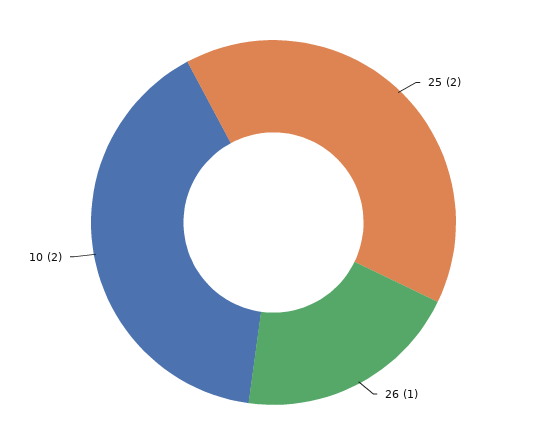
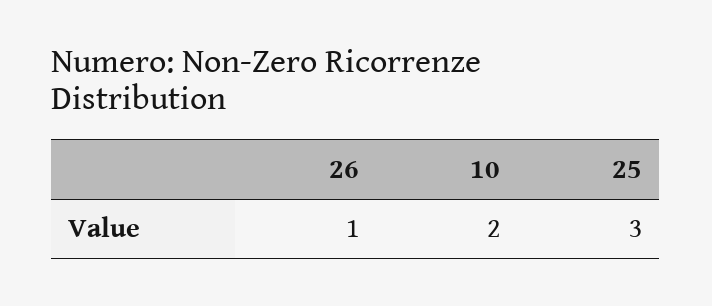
25: 2 -> 3

